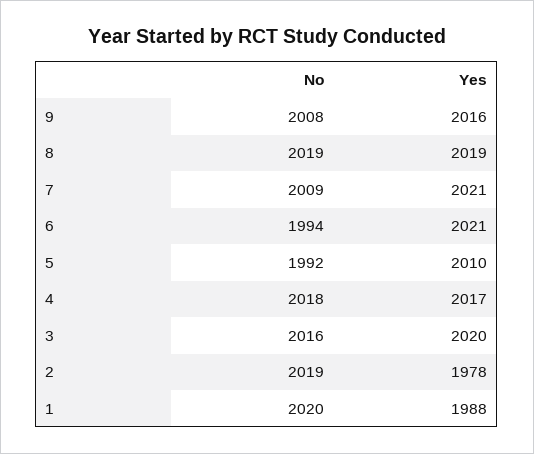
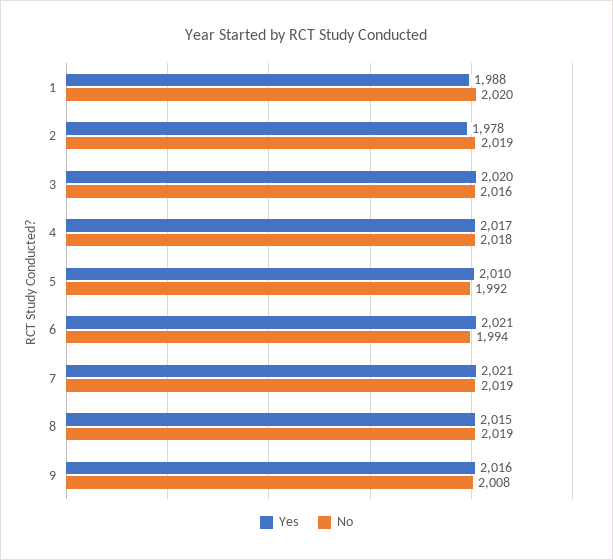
Yes, 8: 2019 -> 2015
No, 7: 2009 -> 2019

